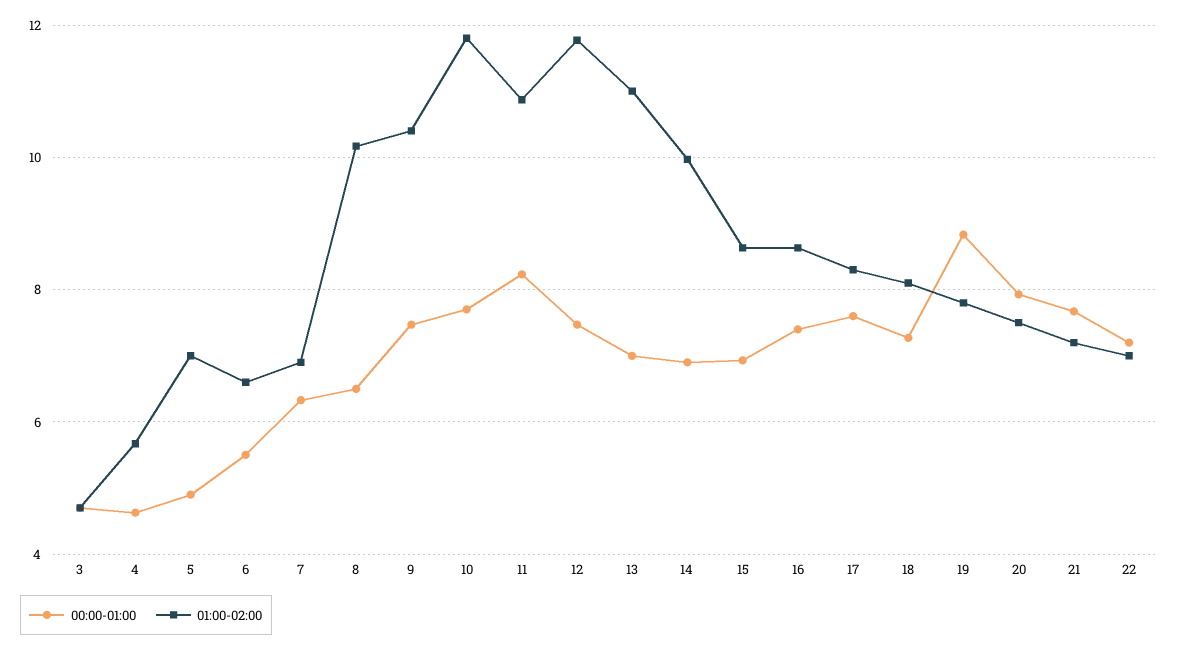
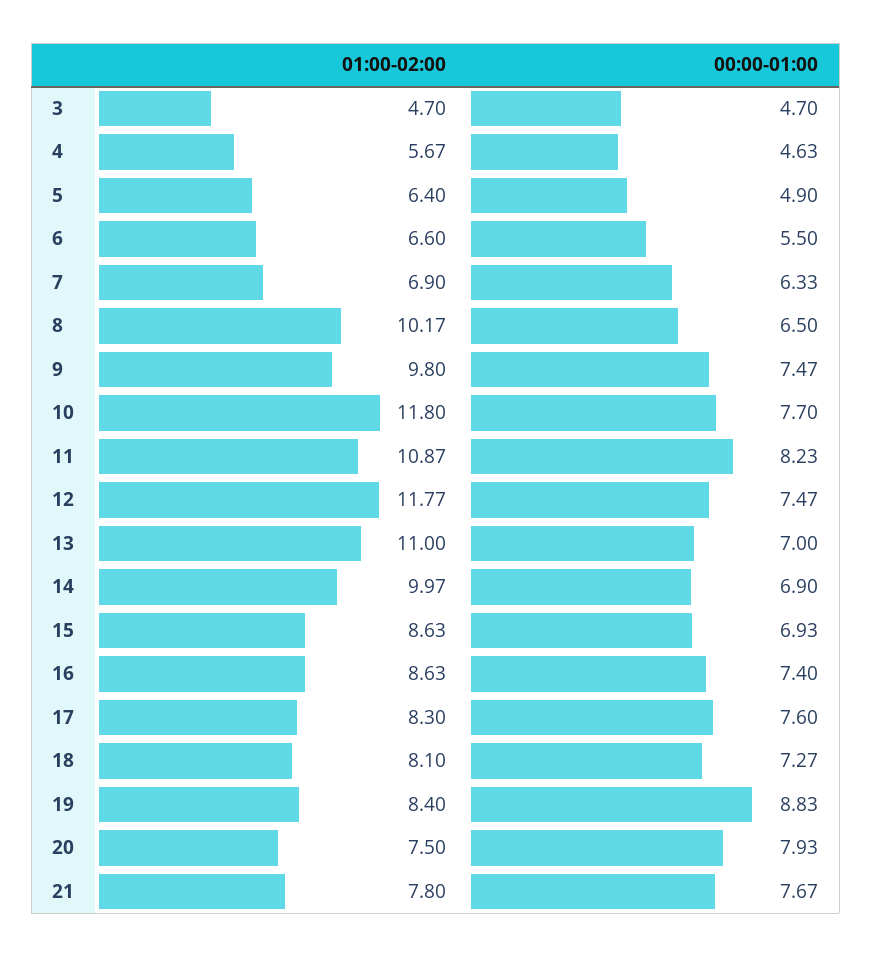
01:00-02:00, 5: 7 -> 6.4
01:00-02:00, 9: 10.4 -> 9.8
01:00-02:00, 19: 7.8 -> 8.4
01:00-02:00, 21: 7.2 -> 7.8
00:00-01:00, 22: 7.2 -> none
01:00-02:00, 22: 7 -> none

